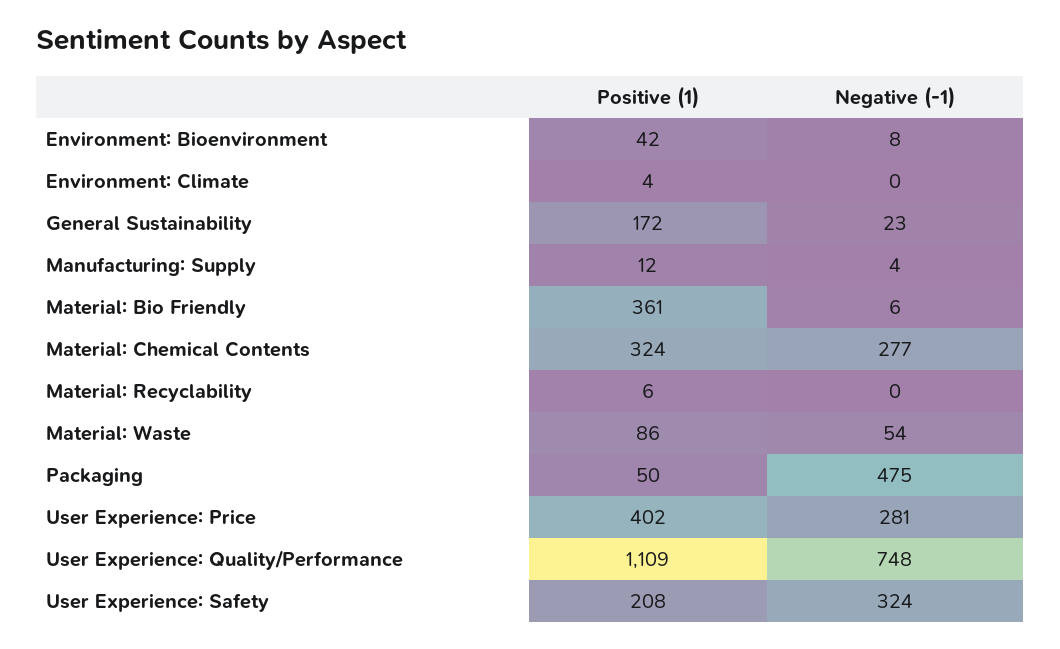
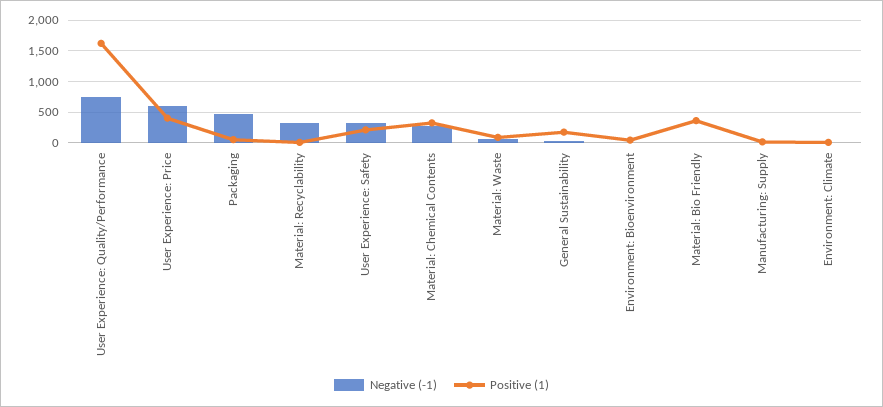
Negative (-1), Material: Recyclability: 0 -> 300
Negative (-1), User Experience: Price: 281 -> 600
Positive (1), User Experience: Quality/Performance: 1109 -> 1600

